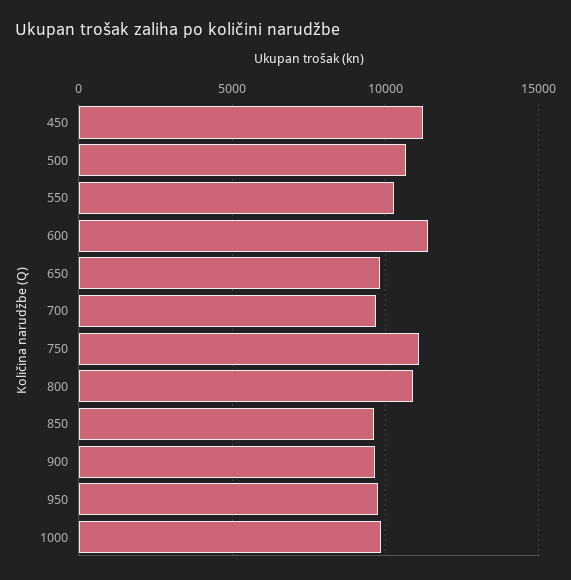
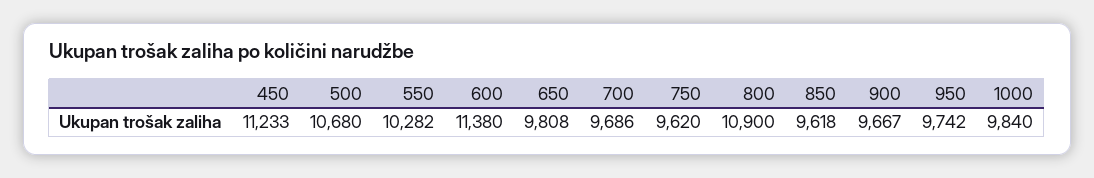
750: 11000 -> 9620

